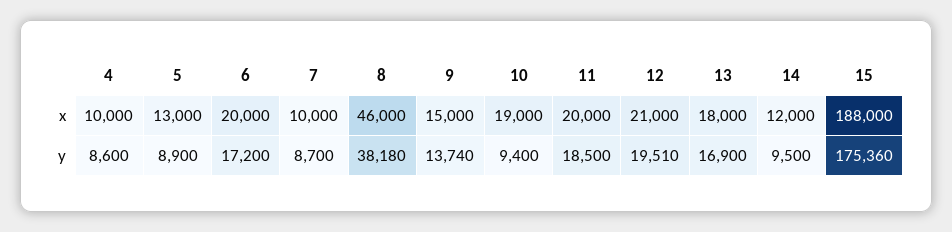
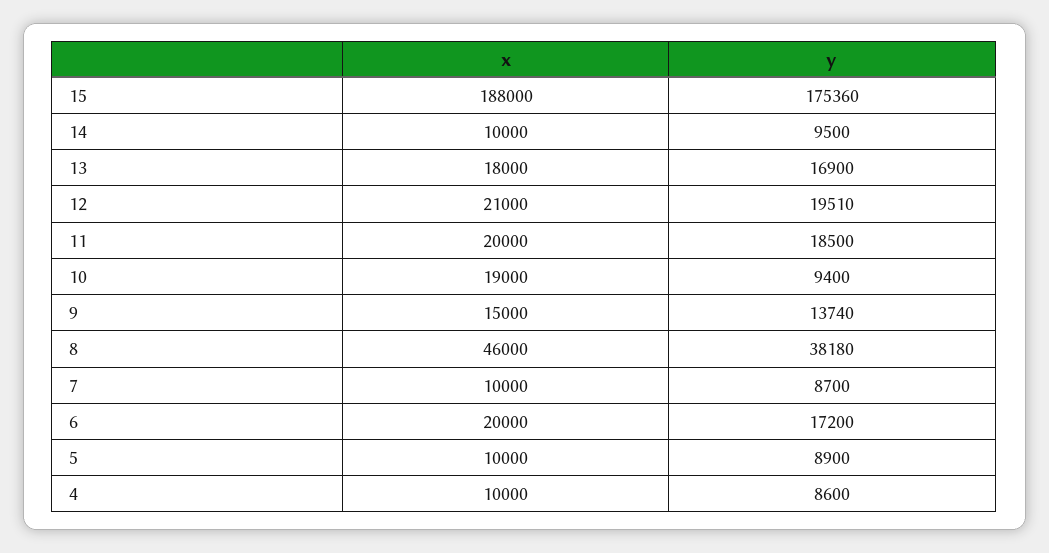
5, x: 13000 -> 10000
14, x: 12000 -> 10000

